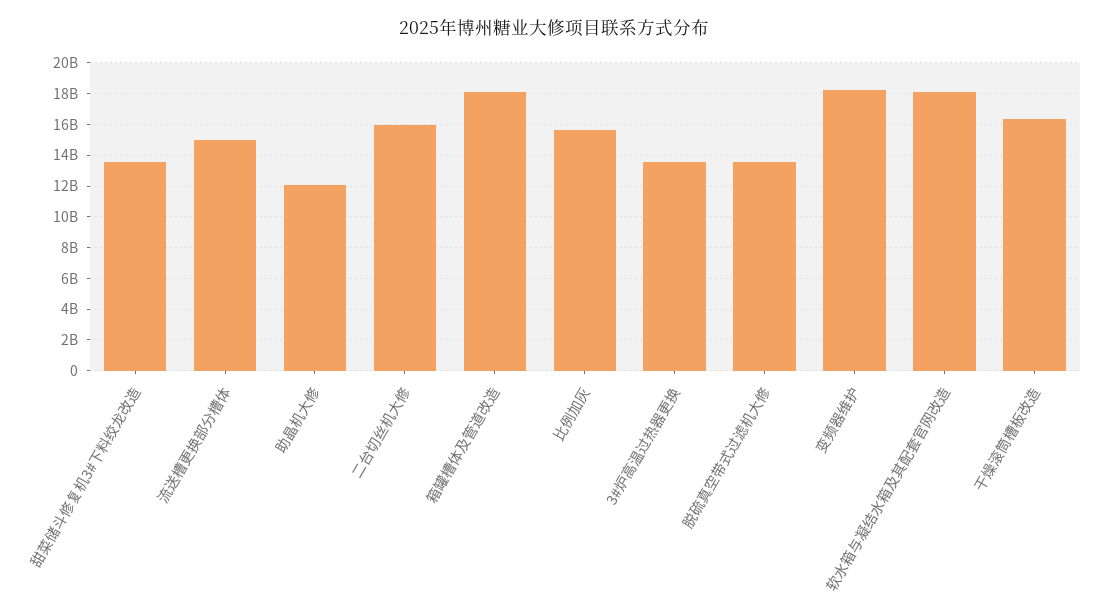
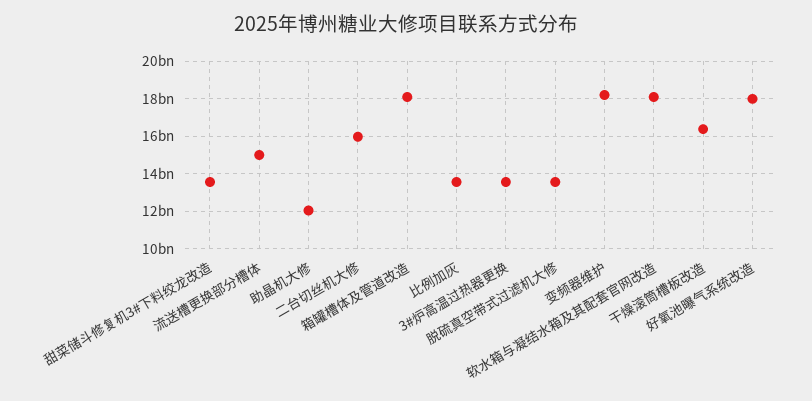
比例加灰: 15500000000 -> 13500000000
好氧池曝气系统改造: none -> 18000000000

